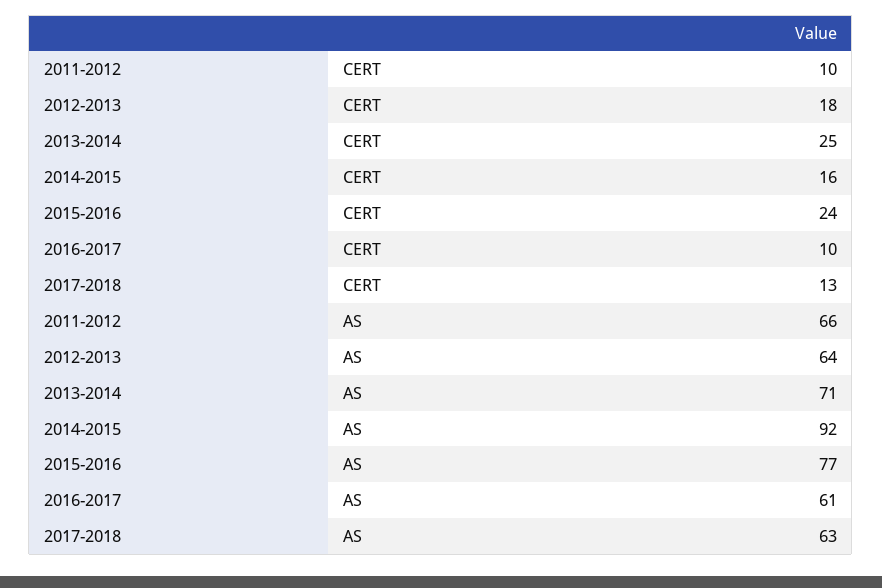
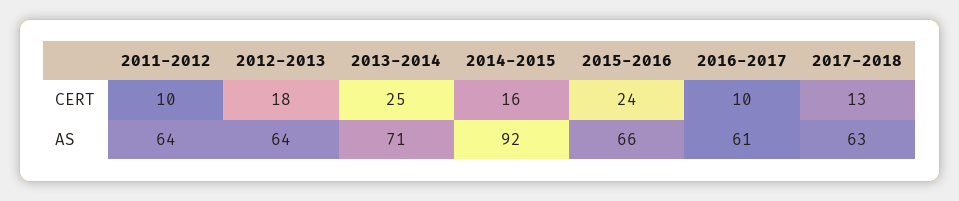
2011-2012, AS: 66 -> 64
2015-2016, AS: 77 -> 66

